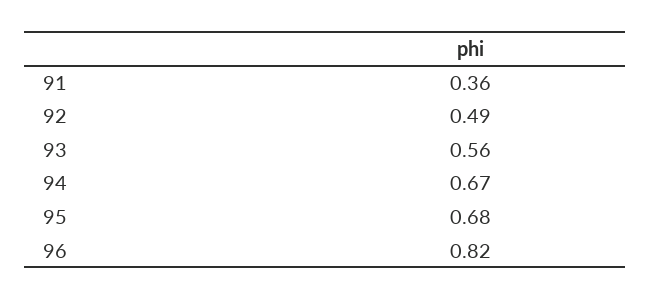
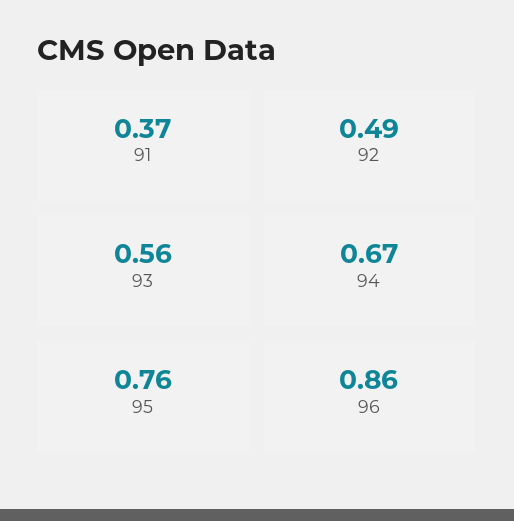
91: 0.36 -> 0.37
95: 0.68 -> 0.76
96: 0.82 -> 0.86

